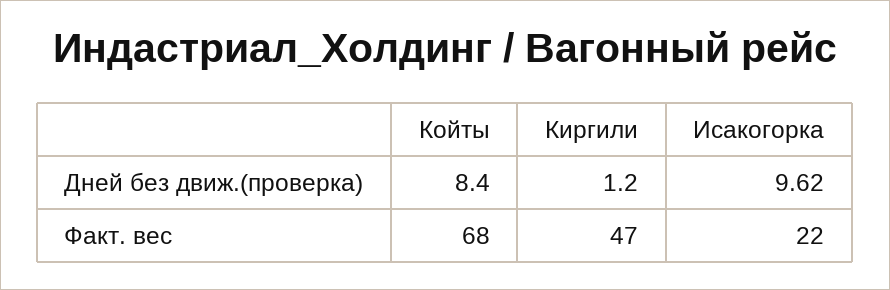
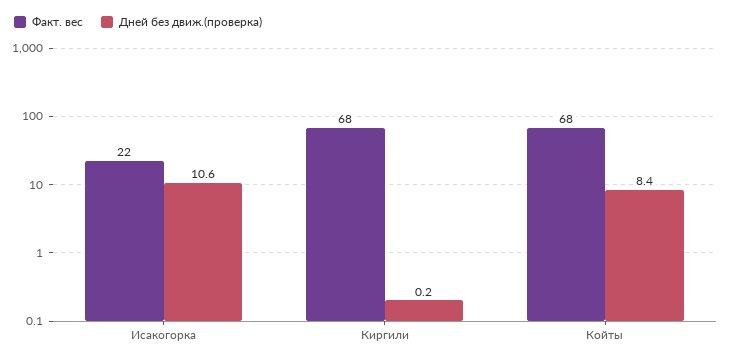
Дней без движ.(проверка), Киргили: 1.2 -> 0.2
Дней без движ.(проверка), Исакогорка: 9.62 -> 10.6
Факт. вес, Киргили: 47 -> 68

